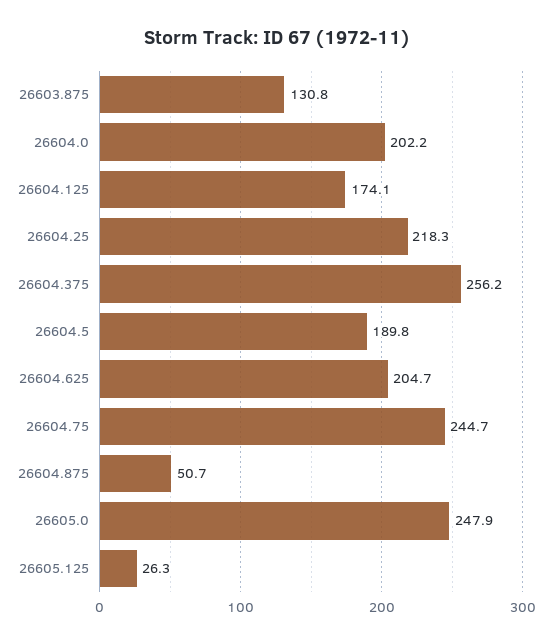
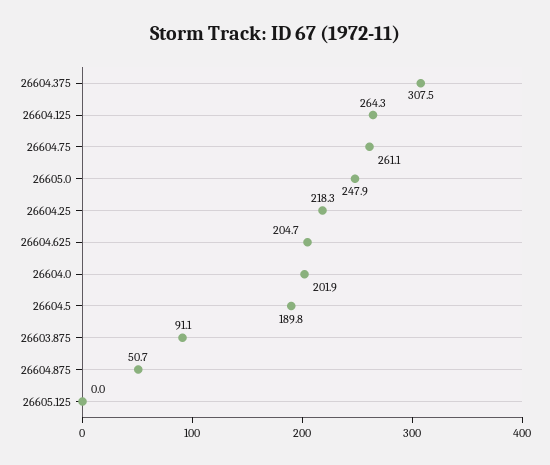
26603.875: 130.8 -> 91.1
26604.0: 202.2 -> 201.9
26604.125: 174.1 -> 264.3
26604.375: 256.2 -> 307.5
26604.75: 244.7 -> 261.1
26605.125: 26.3 -> 0

